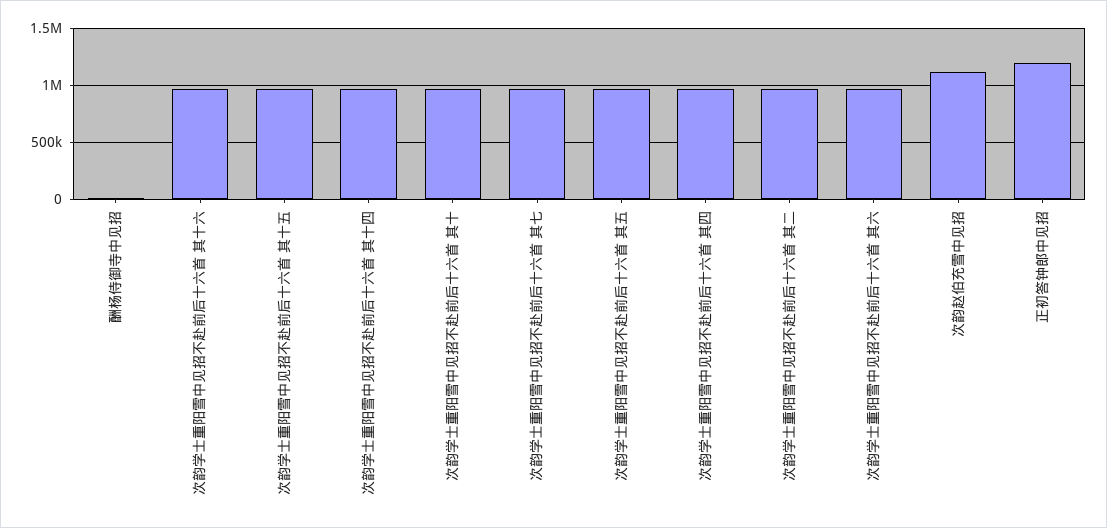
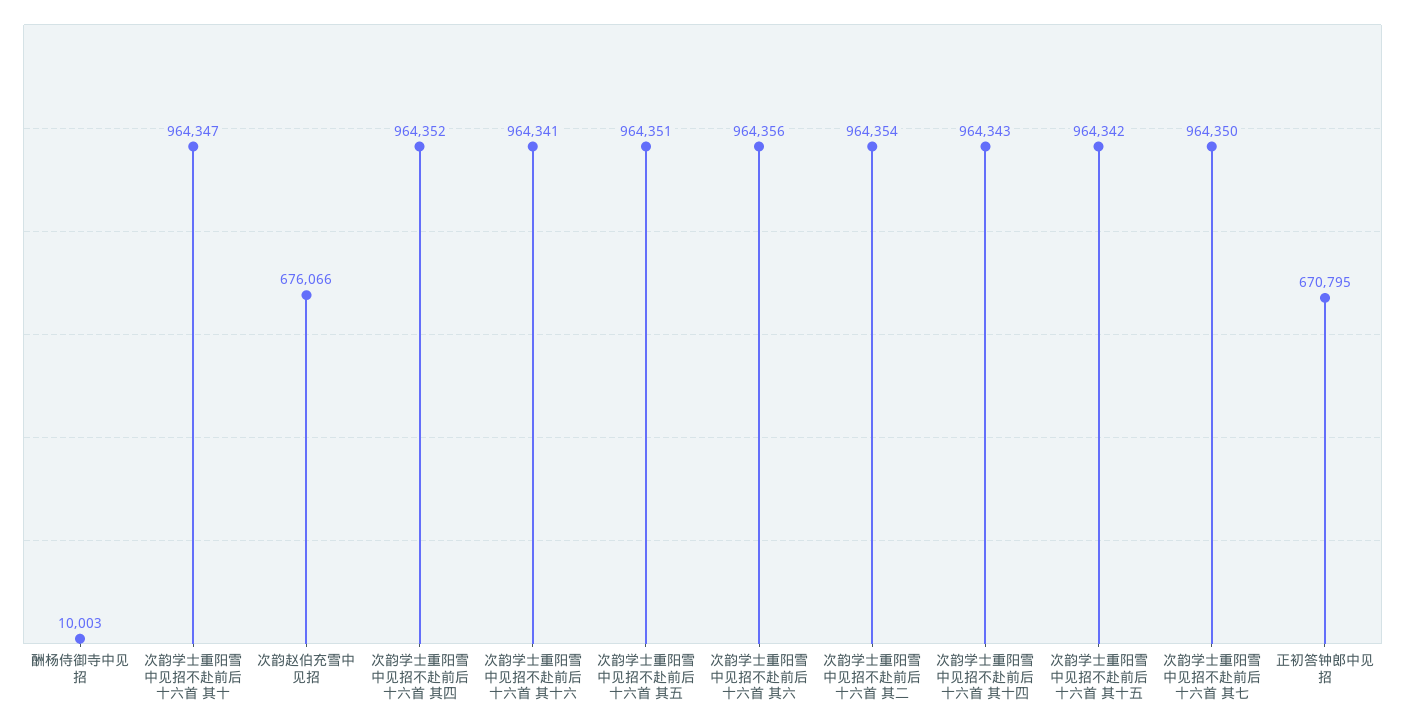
次韵赵伯充雪中见招: 1100000 -> 676066
正初答钟郎中见招: 1200000 -> 670795

